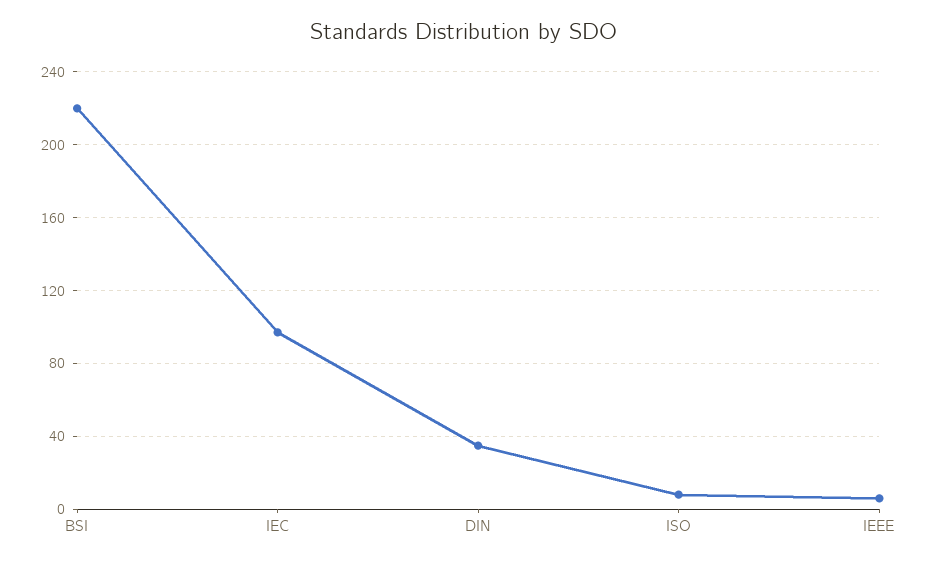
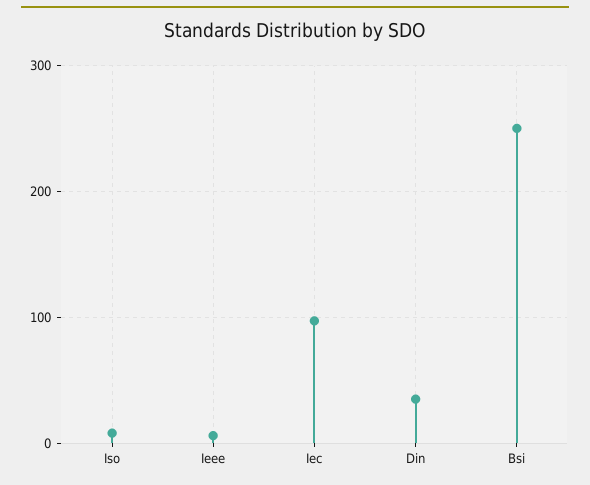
BSI: 220 -> 250

